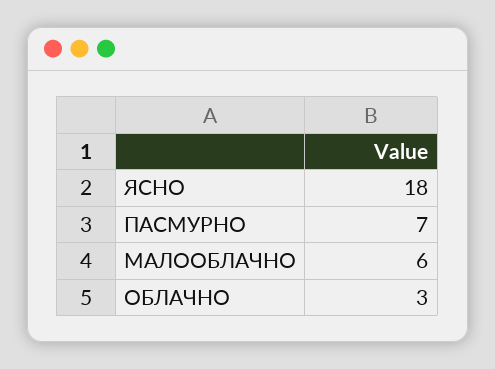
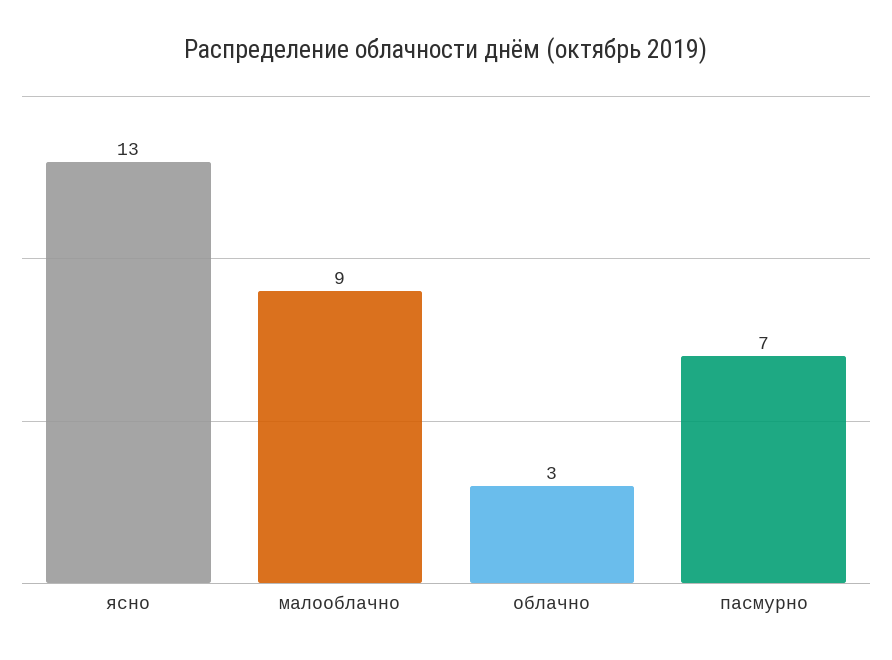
ЯСНО: 18 -> 13
МАЛООБЛАЧНО: 6 -> 9

